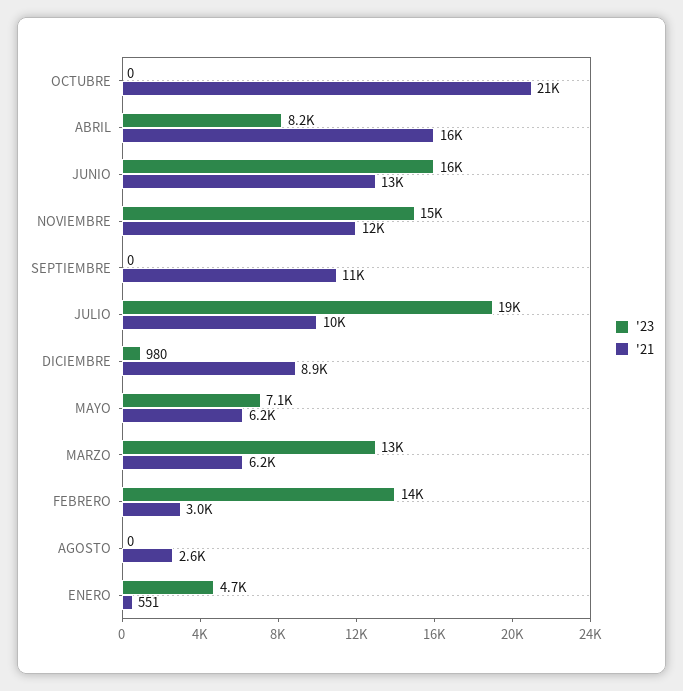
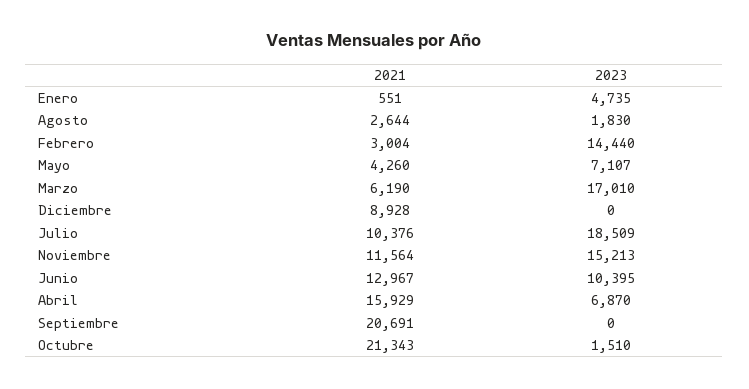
'23, OCTUBRE: 0 -> 1510
'23, ABRIL: 8200 -> 6870
'23, JUNIO: 16000 -> 10395
'21, SEPTIEMBRE: 11000 -> 20691
'23, DICIEMBRE: 980 -> 0
'21, MAYO: 6200 -> 4260
'23, MARZO: 13000 -> 17010
'23, AGOSTO: 0 -> 1830

